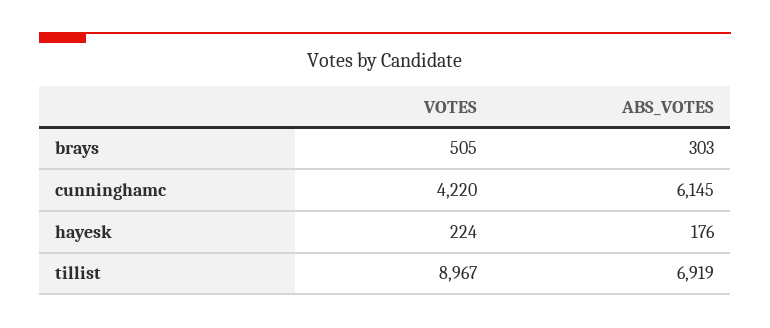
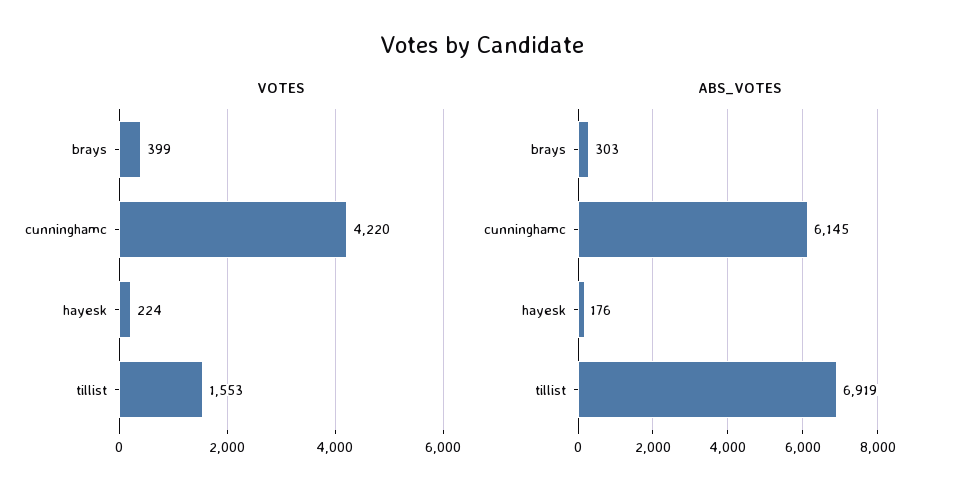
VOTES, brays: 505 -> 399
VOTES, tillist: 8967 -> 1553

